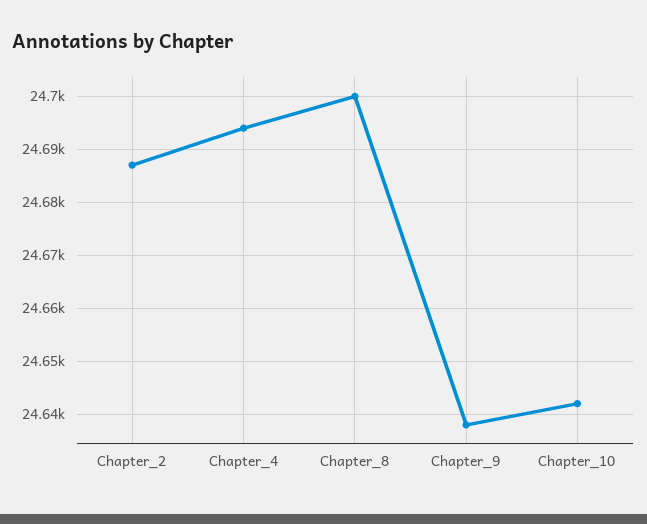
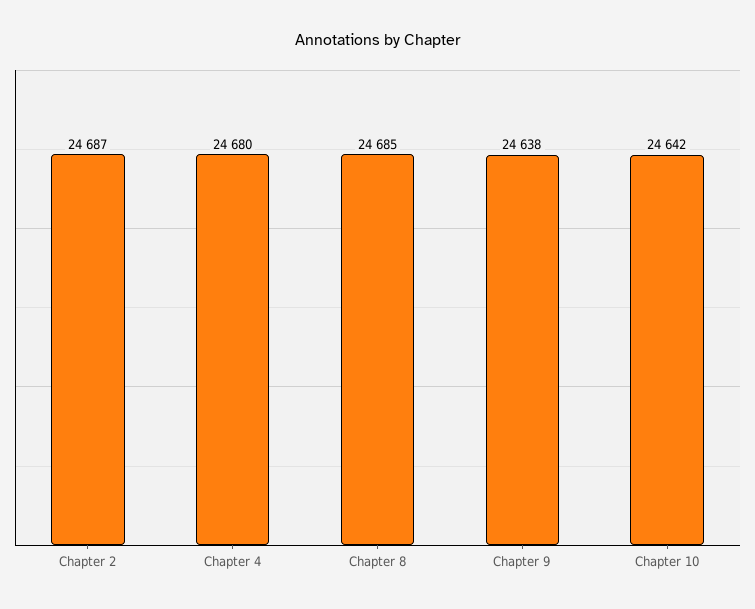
Chapter_4: 24695 -> 24680
Chapter_8: 24700 -> 24685

